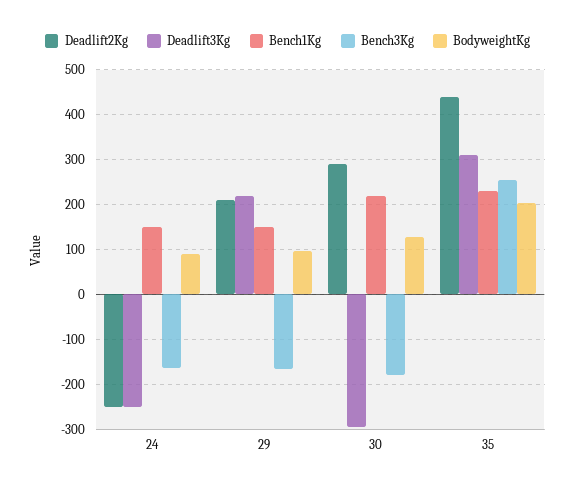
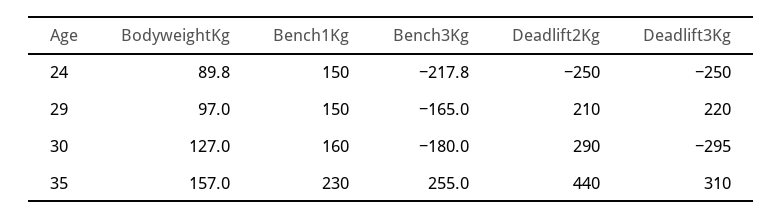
Bench3Kg, 24: -160 -> -217.8
Bench1Kg, 30: 220 -> 160
BodyweightKg, 35: 200 -> 157

